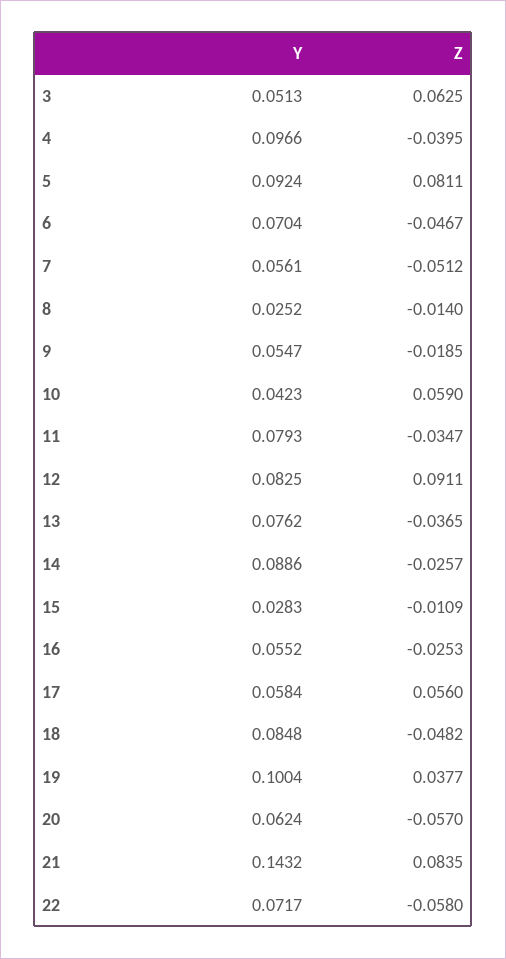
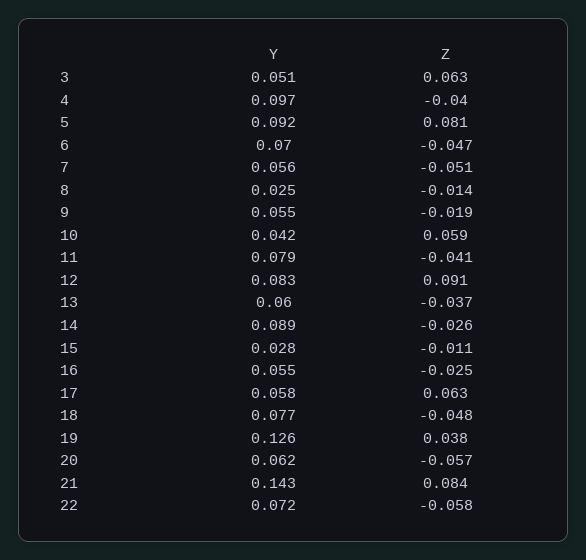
Z, 11: -0.0347 -> -0.041
Y, 13: 0.0762 -> 0.06
Z, 17: 0.056 -> 0.063
Y, 18: 0.0848 -> 0.077
Y, 19: 0.1004 -> 0.126

